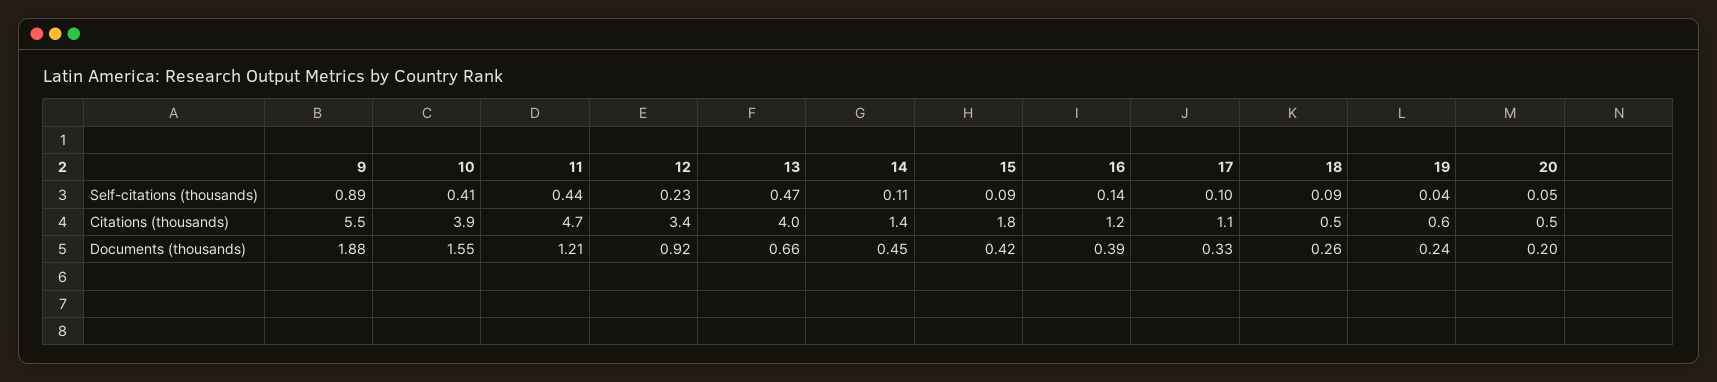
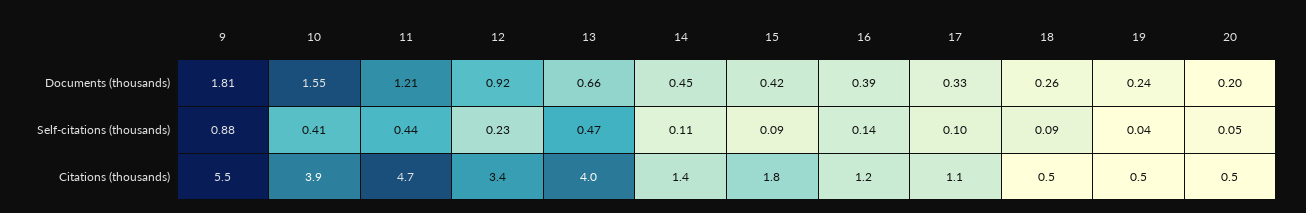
9, Self-citations (thousands): 0.89 -> 0.88
19, Citations (thousands): 0.6 -> 0.5
9, Documents (thousands): 1.88 -> 1.81

